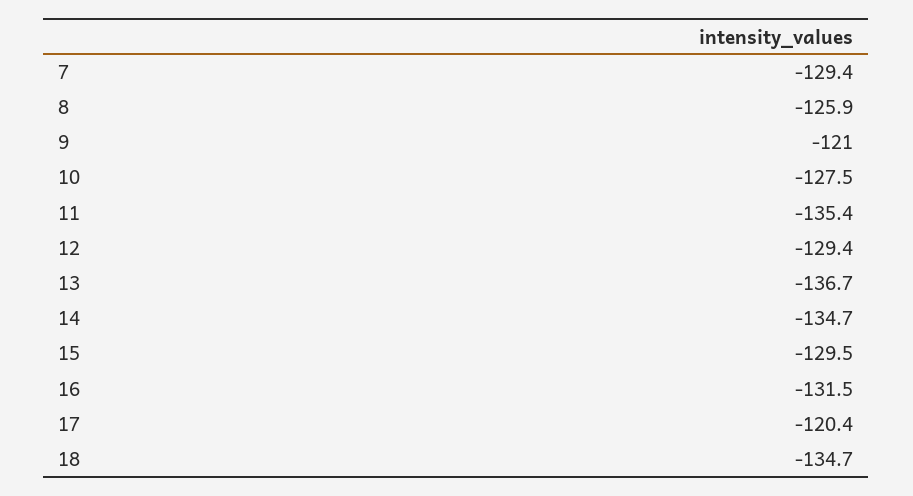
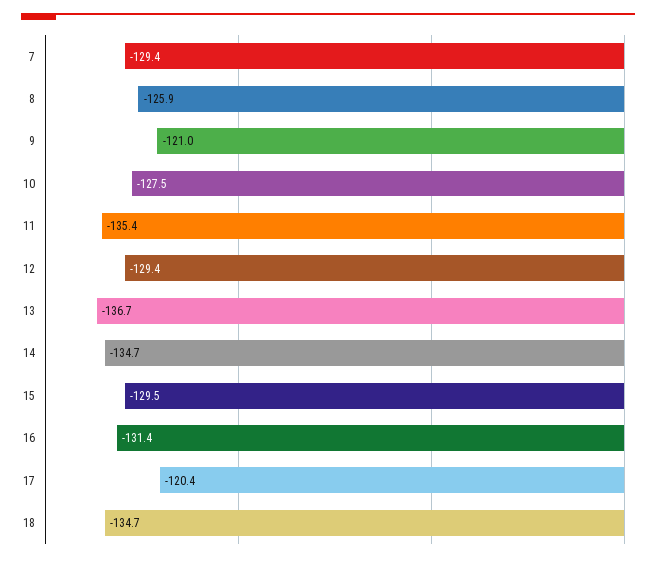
16: -131.5 -> -131.4

